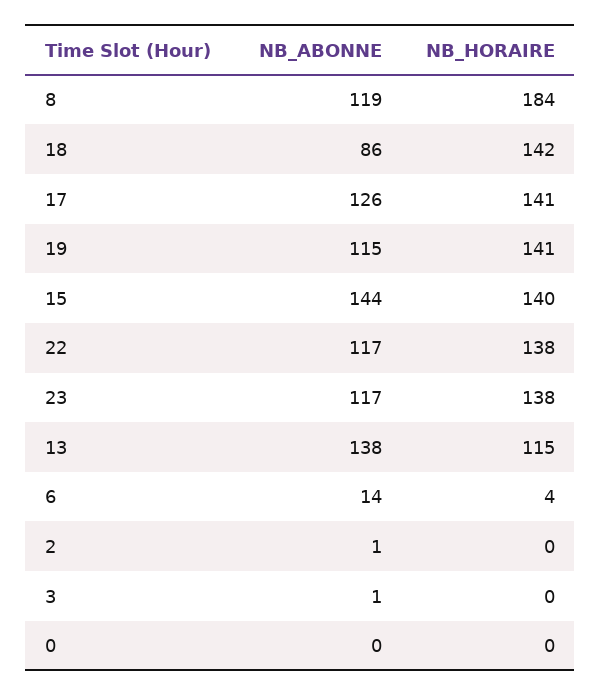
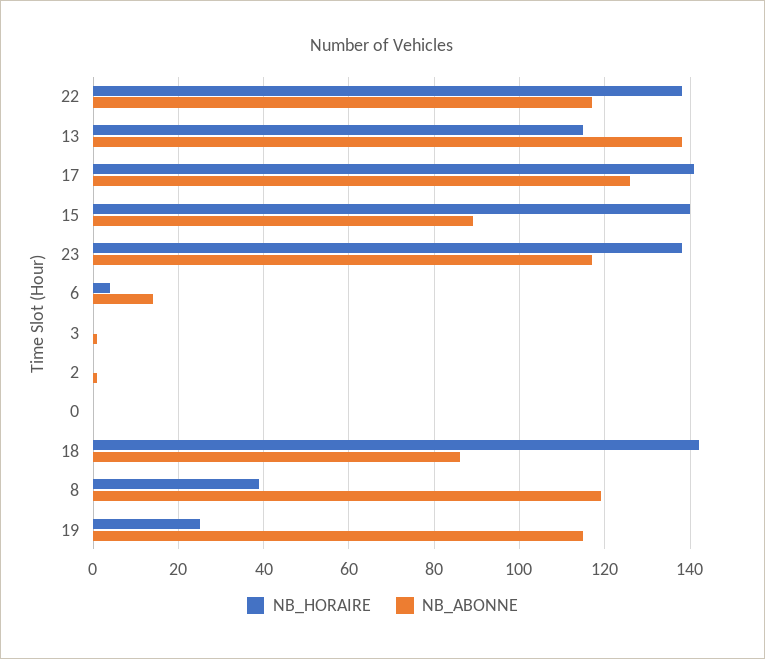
NB_HORAIRE, 8: 184 -> 40
NB_HORAIRE, 19: 141 -> 25
NB_ABONNE, 15: 144 -> 90

